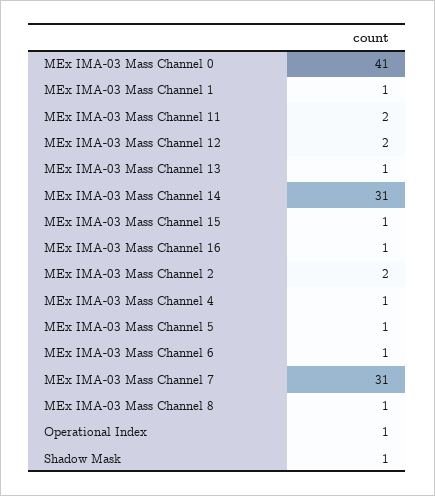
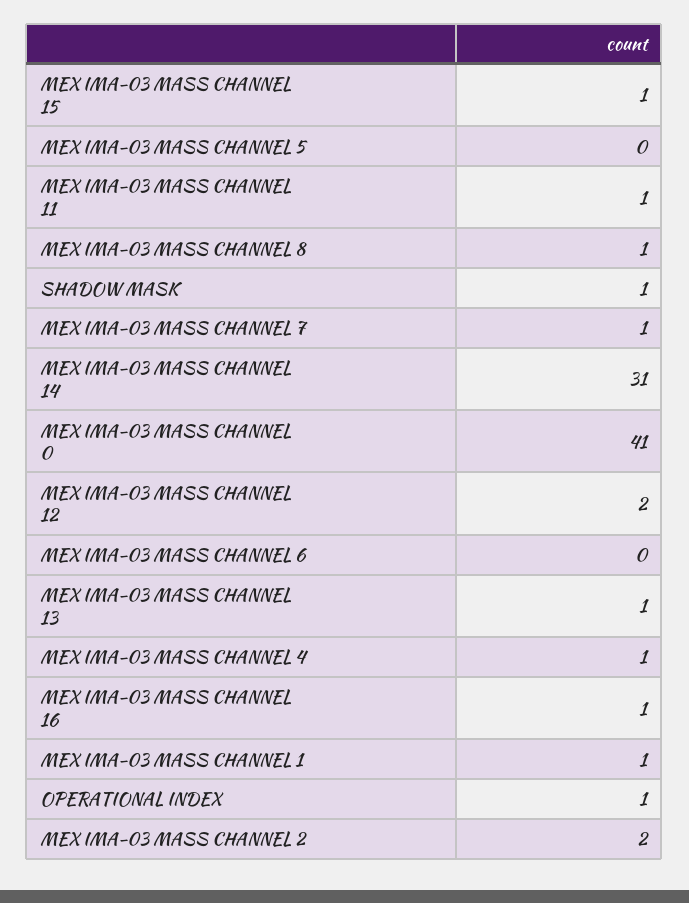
MEx IMA-03 Mass Channel 11: 2 -> 1
MEx IMA-03 Mass Channel 5: 1 -> 0
MEx IMA-03 Mass Channel 6: 1 -> 0
MEx IMA-03 Mass Channel 7: 31 -> 1

